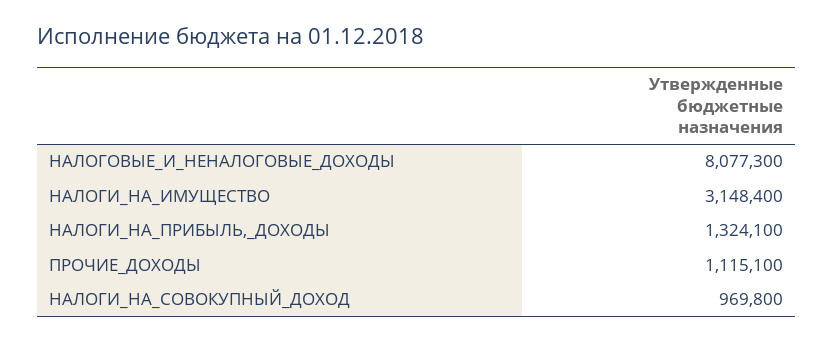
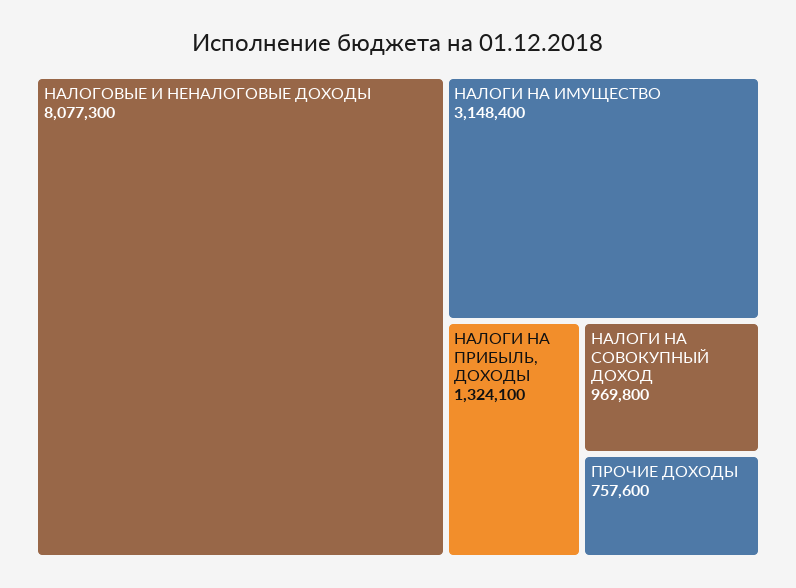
ПРОЧИЕ_ДОХОДЫ: 1115100 -> 757600

